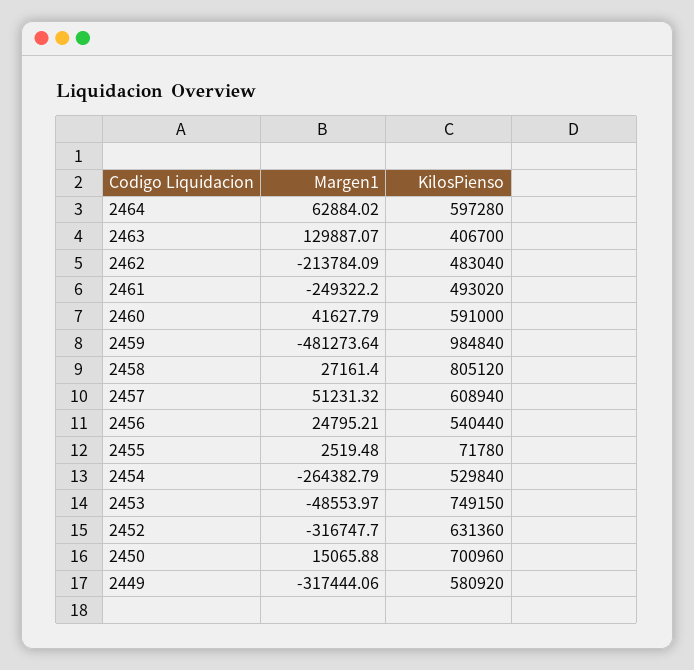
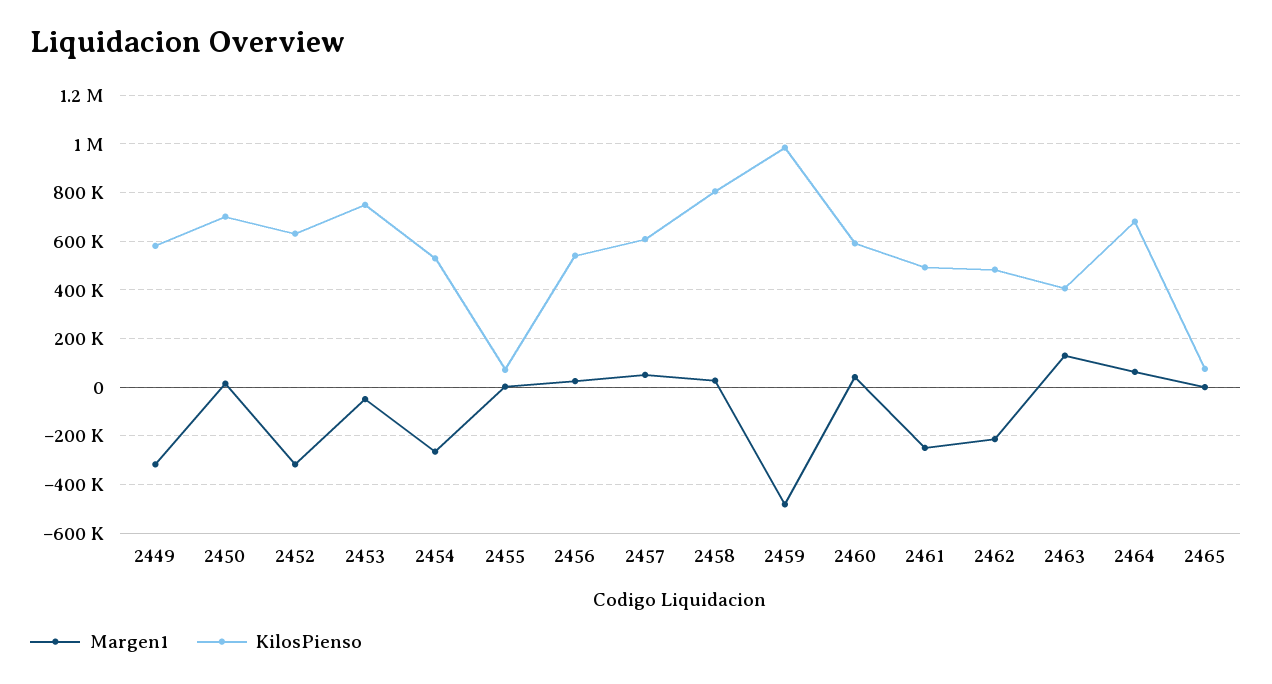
KilosPienso, 2464: 597280 -> 675000
Margen1, 2465: none -> 0
KilosPienso, 2465: none -> 75000

